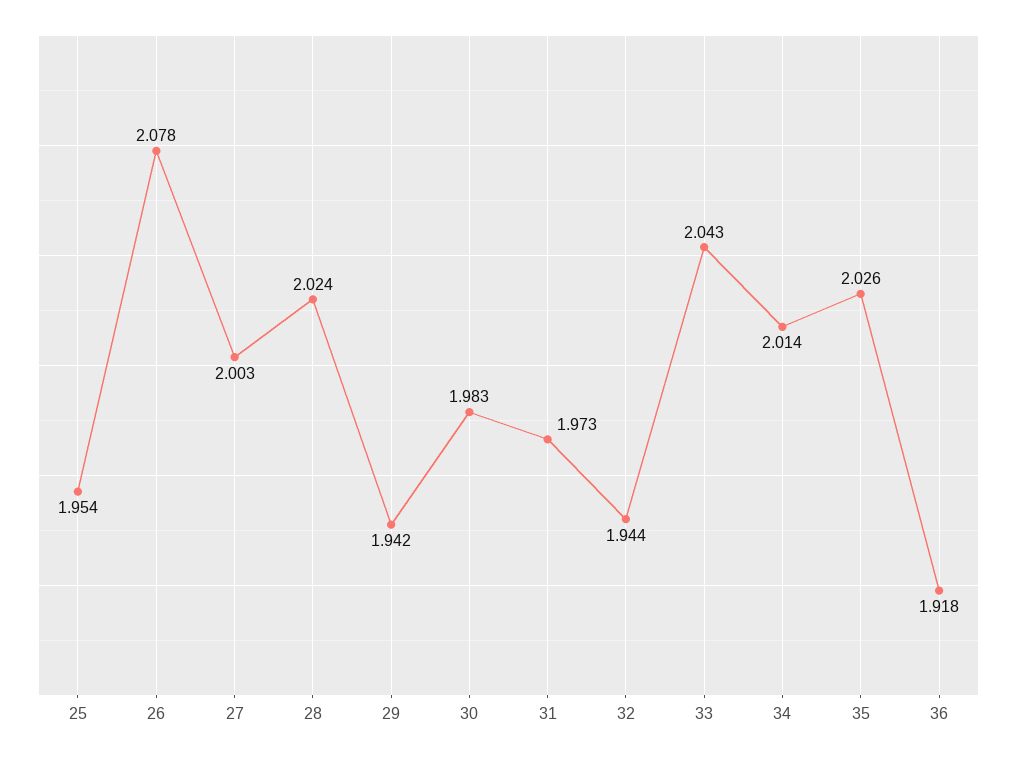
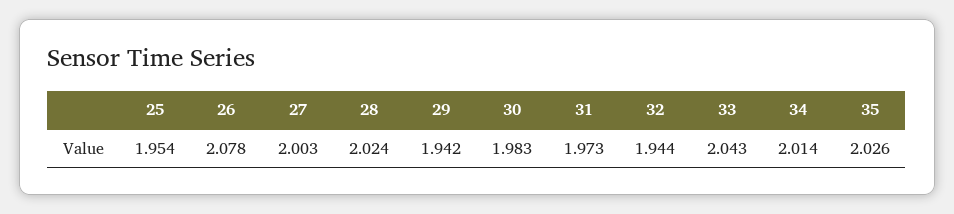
36: 1.918 -> none

